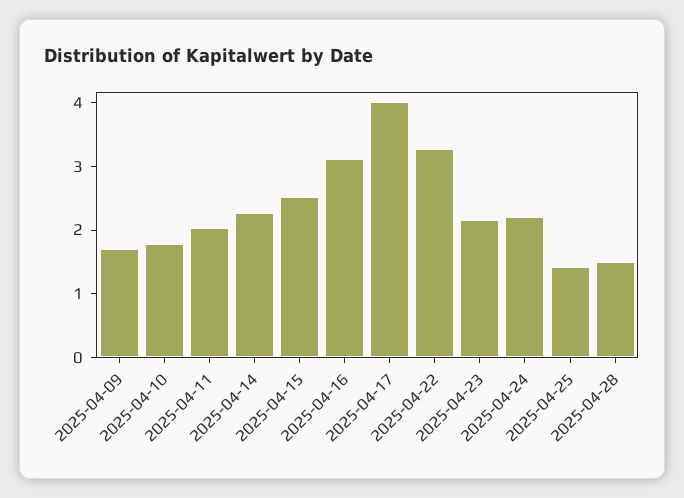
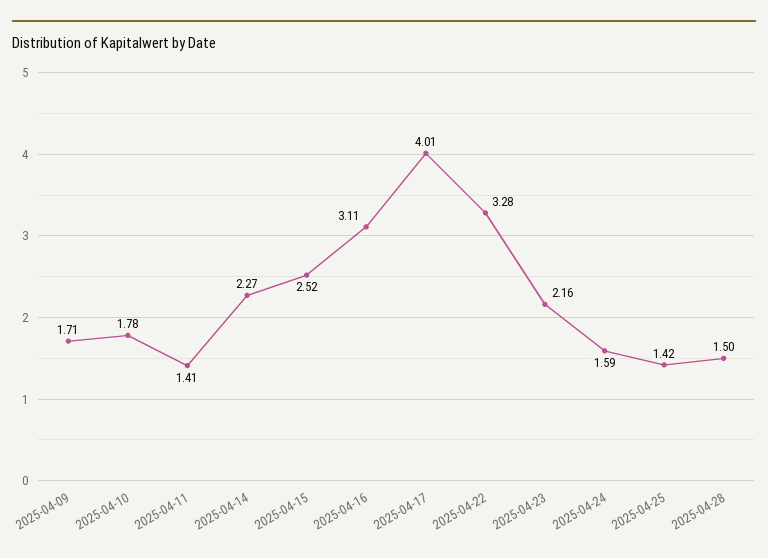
2025-04-11: 2 -> 1.41
2025-04-24: 2.2 -> 1.59

